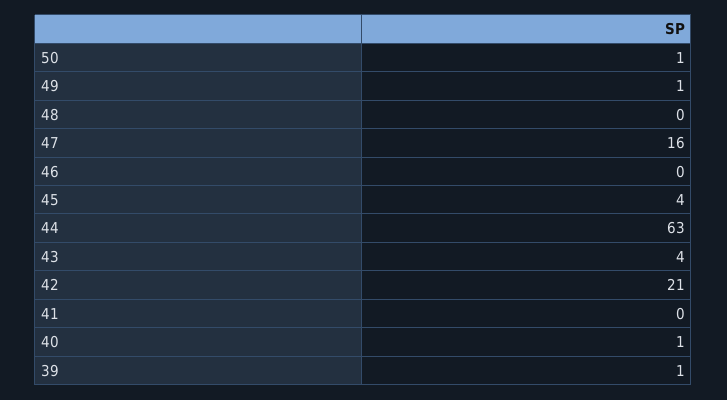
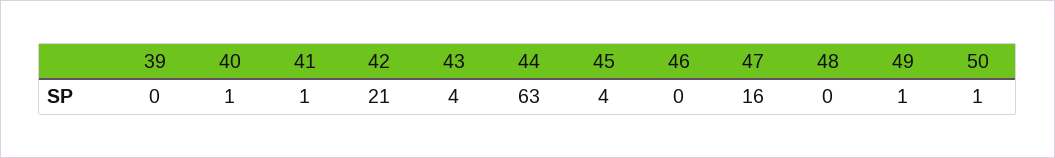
41: 0 -> 1
39: 1 -> 0

